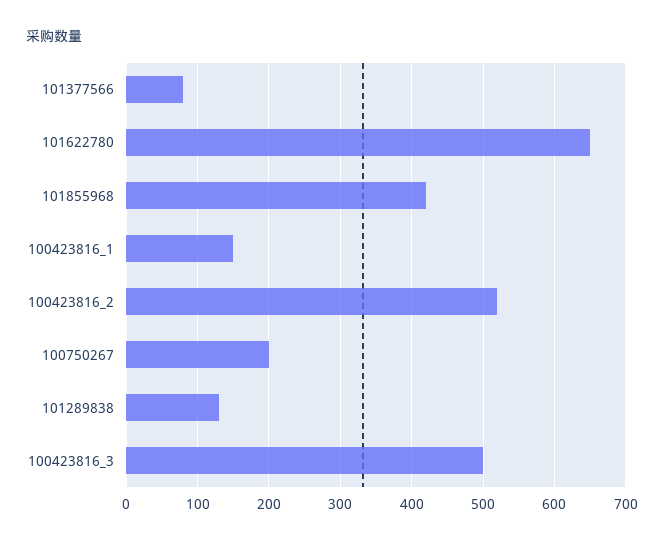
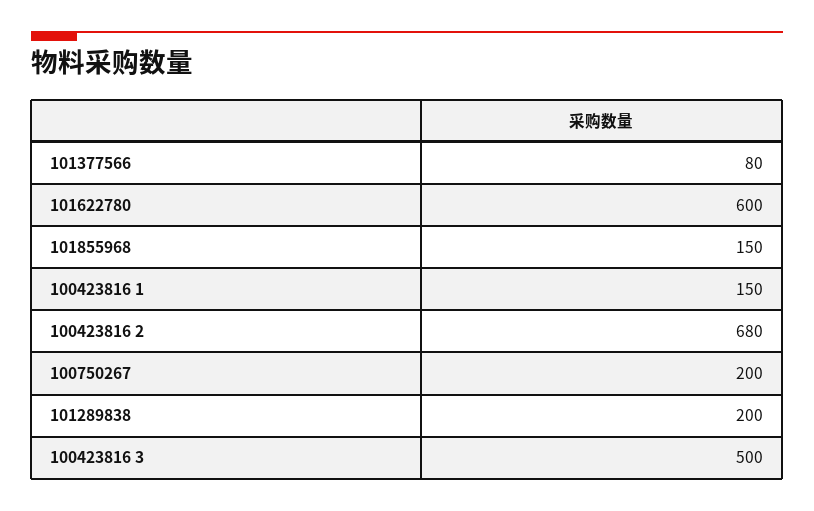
101622780: 650 -> 600
101855968: 420 -> 150
100423816_2: 520 -> 680
101289838: 130 -> 200

